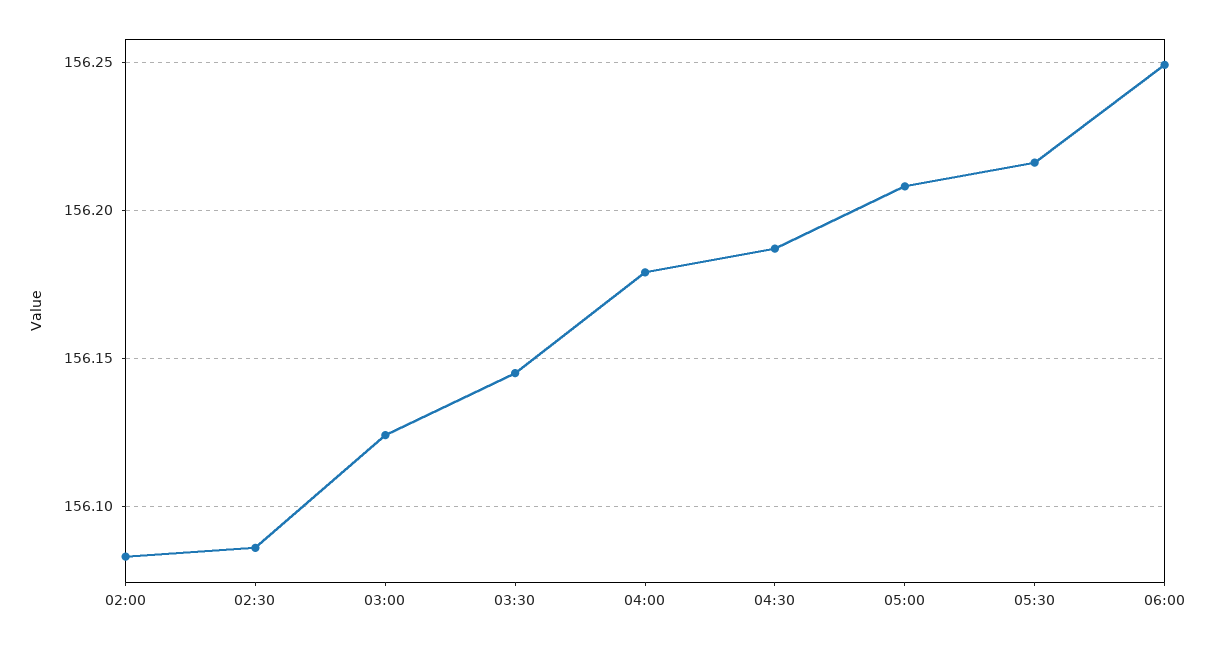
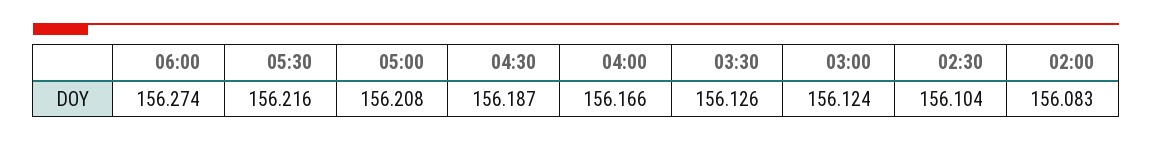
02:30: 156.085 -> 156.104
03:30: 156.145 -> 156.126
04:00: 156.18 -> 156.166
06:00: 156.25 -> 156.274

